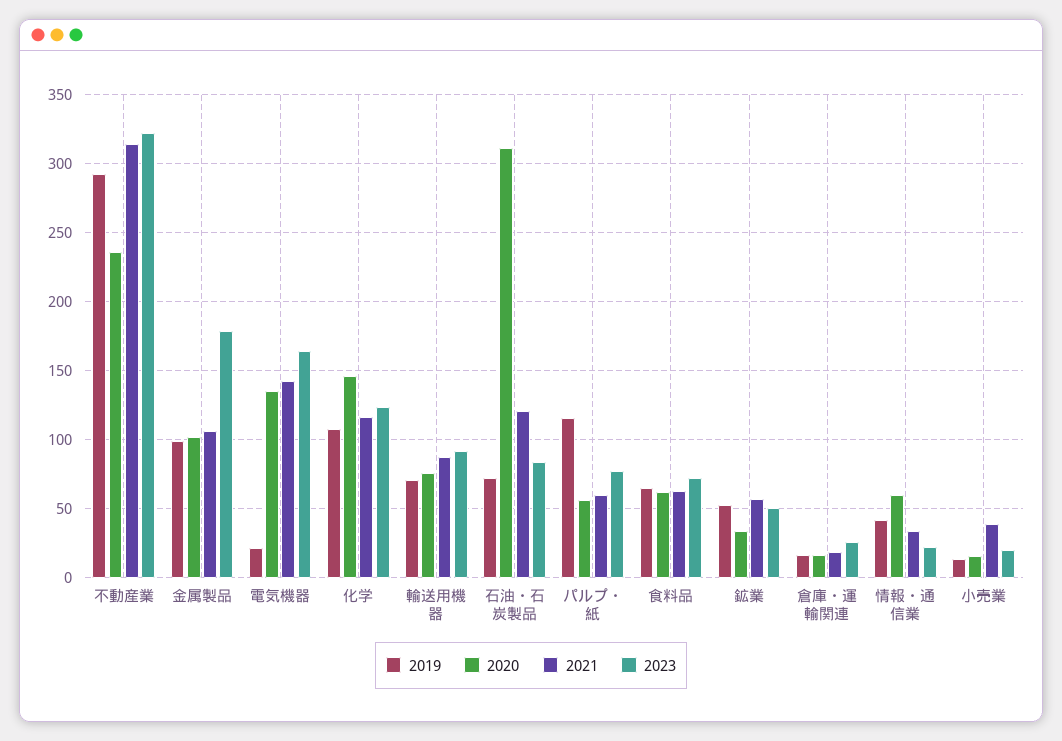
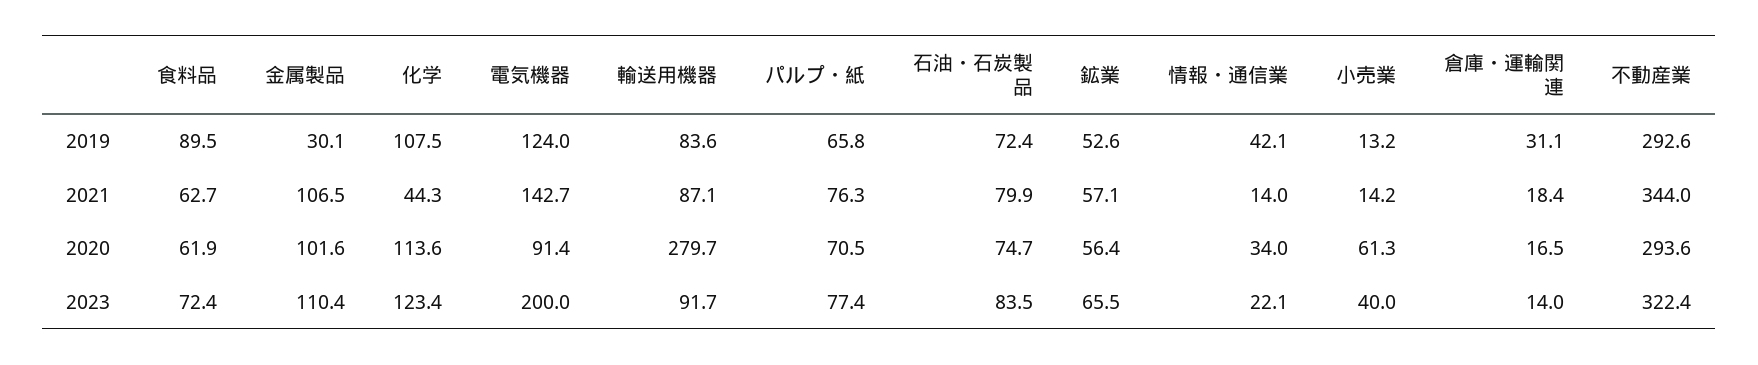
2020, 不動産業: 235 -> 293.6
2021, 不動産業: 315 -> 344
2019, 金属製品: 100 -> 30.1
2023, 金属製品: 180 -> 110.4
2019, 電気機器: 20 -> 124
2020, 電気機器: 135 -> 91.4
2023, 電気機器: 165 -> 200
2020, 化学: 145 -> 113.6
2021, 化学: 115 -> 44.3
2019, 輸送用機器: 70 -> 83.6
2020, 輸送用機器: 75 -> 279.7
2020, 石油・石炭製品: 310 -> 74.7
2021, 石油・石炭製品: 120 -> 79.9
2019, パルプ・紙: 115 -> 65.8
2020, パルプ・紙: 55 -> 70.5
2021, パルプ・紙: 60 -> 76.3
2019, 食料品: 65 -> 89.5
2020, 鉱業: 35 -> 56.4
2023, 鉱業: 50 -> 65.5
2019, 倉庫・運輸関連: 15 -> 31.1
2023, 倉庫・運輸関連: 25 -> 14
2020, 情報・通信業: 60 -> 34
2021, 情報・通信業: 35 -> 14
2020, 小売業: 15 -> 61.3
2021, 小売業: 40 -> 14.2
2023, 小売業: 20 -> 40

